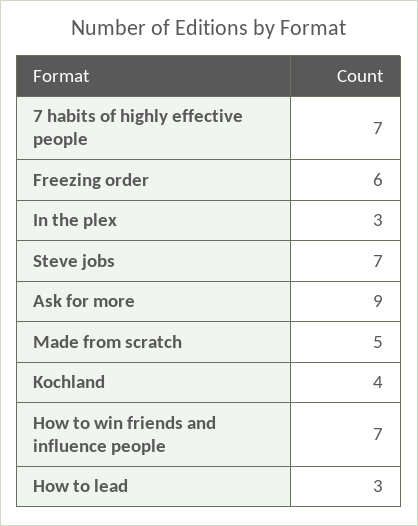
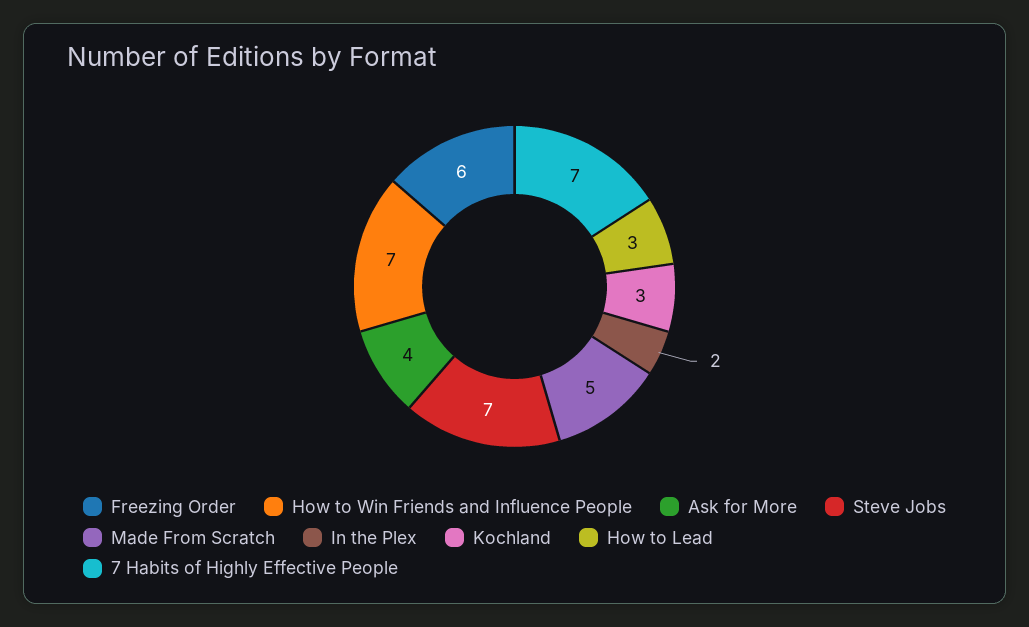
In the plex: 3 -> 2
Ask for more: 9 -> 4
Kochland: 4 -> 3

